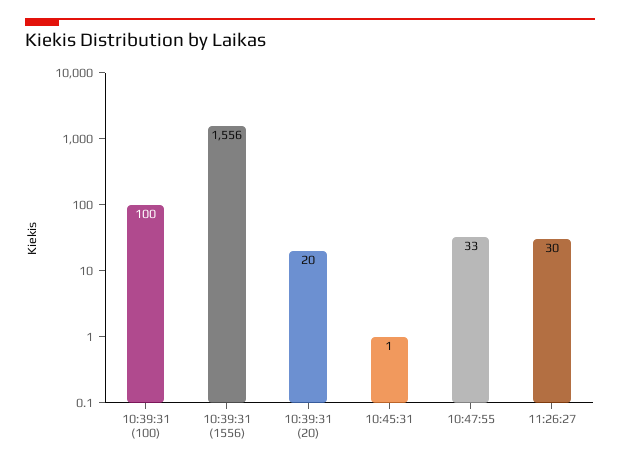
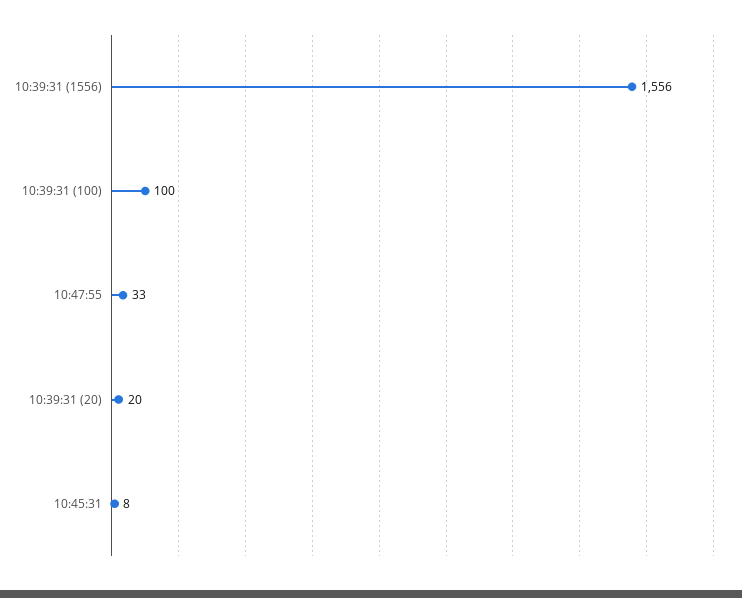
10:45:31: 1 -> 8
11:26:27: 30 -> none

